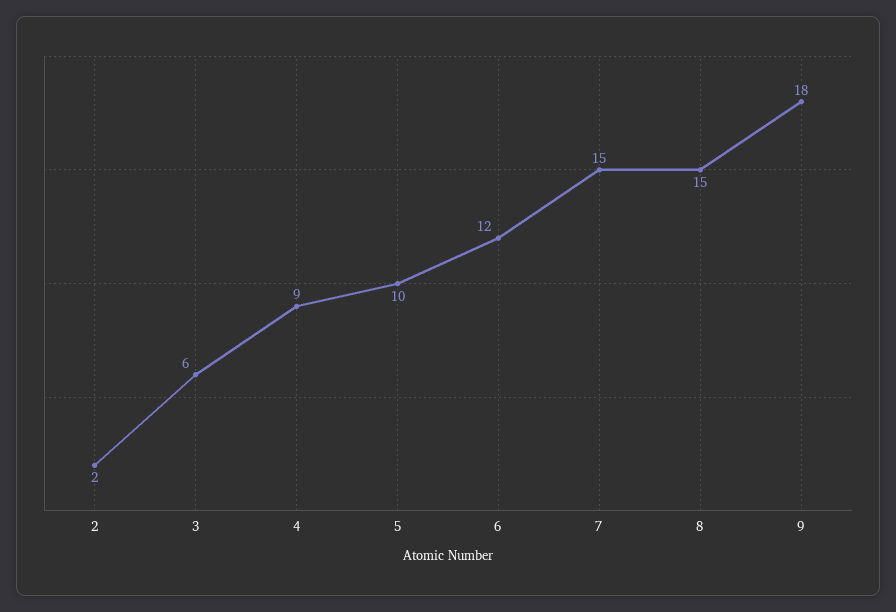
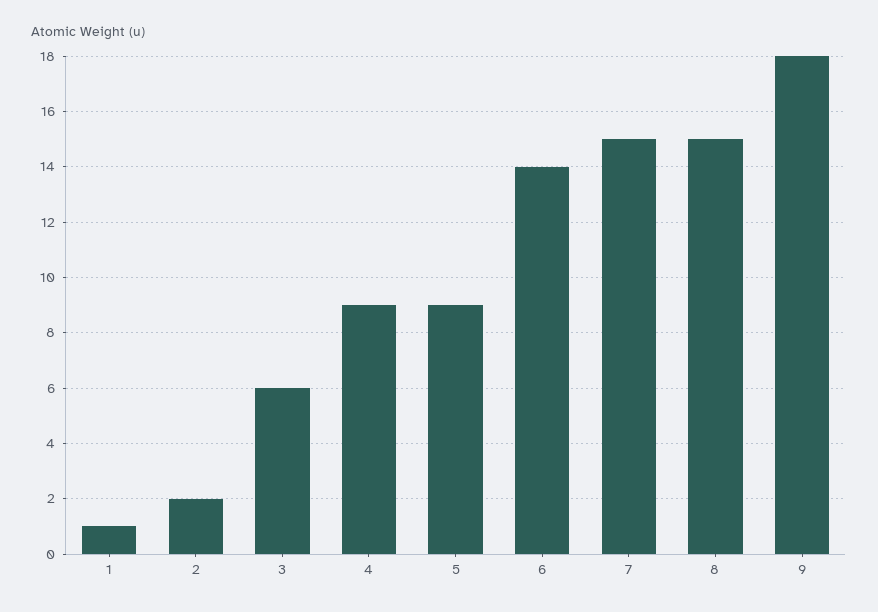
5: 10 -> 9
6: 12 -> 14
1: none -> 1

